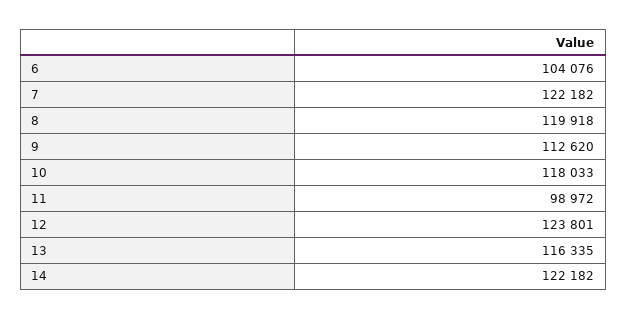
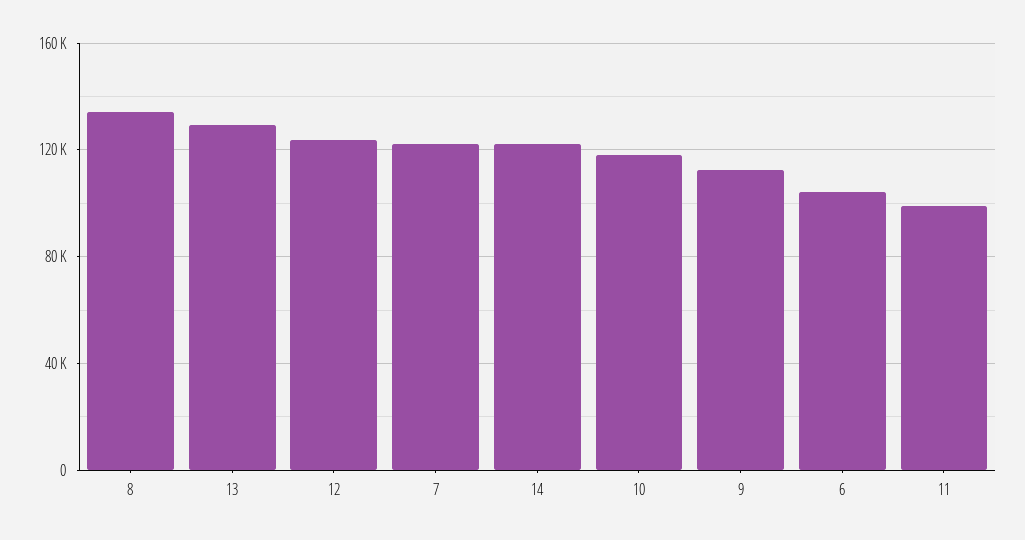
8: 119918 -> 135000
13: 116335 -> 130000

